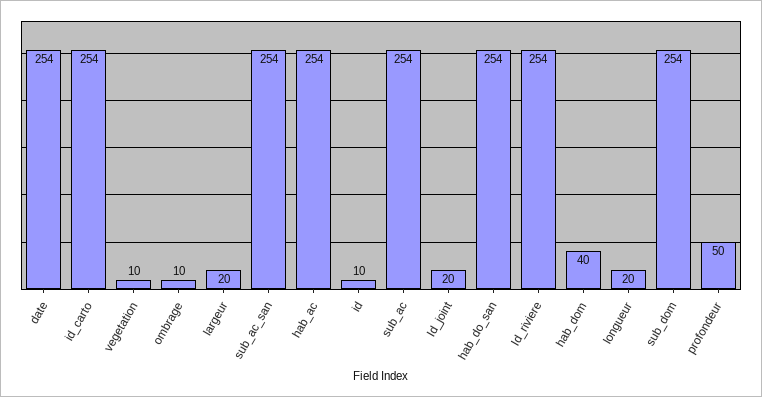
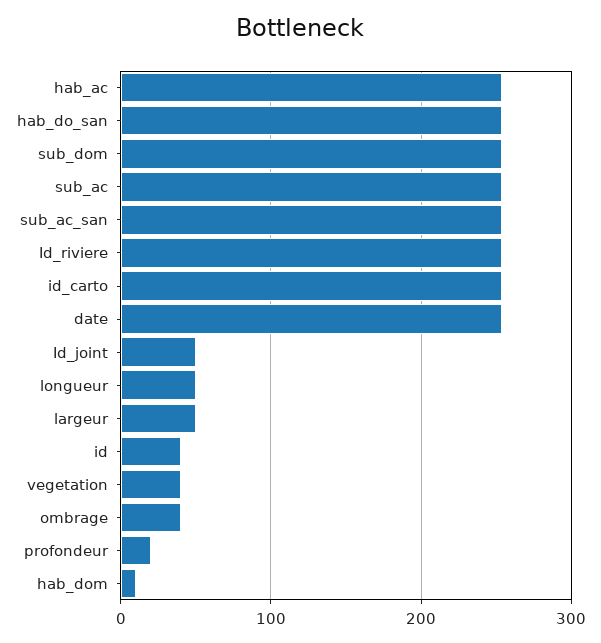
vegetation: 10 -> 40
ombrage: 10 -> 40
largeur: 20 -> 50
id: 10 -> 40
Id_joint: 20 -> 50
hab_dom: 40 -> 10
longueur: 20 -> 50
profondeur: 50 -> 20

